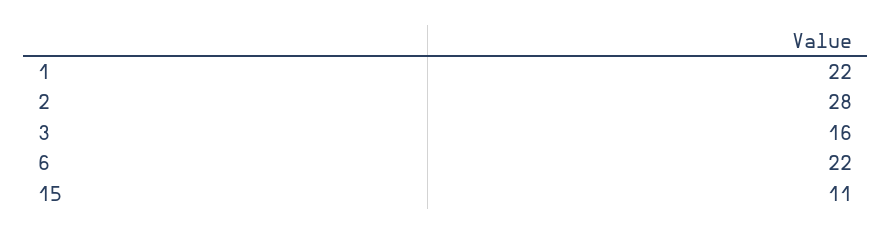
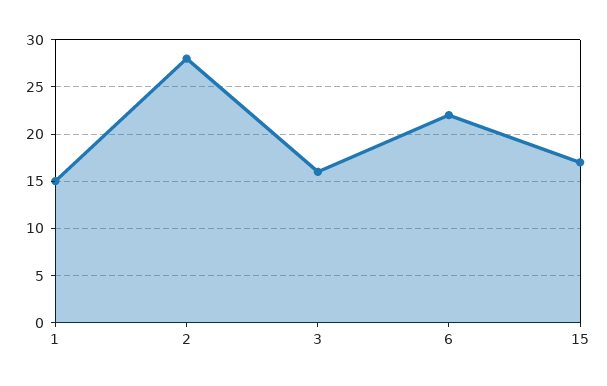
1: 22 -> 15
15: 11 -> 17

